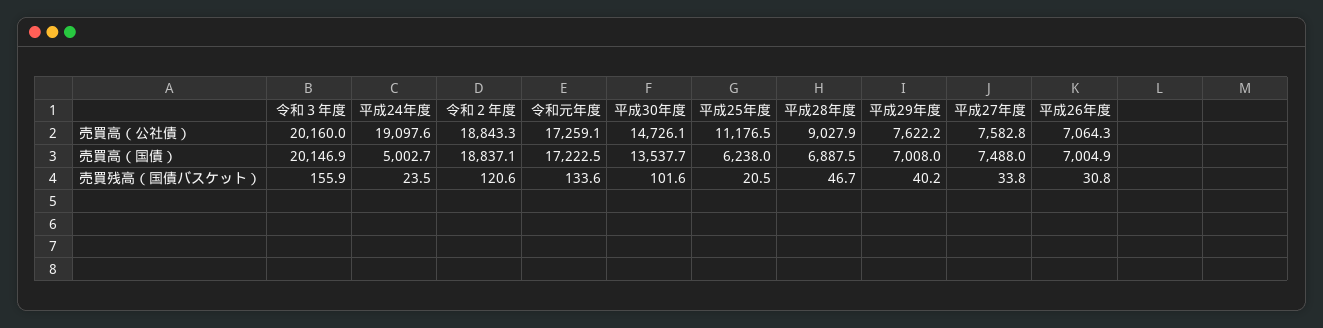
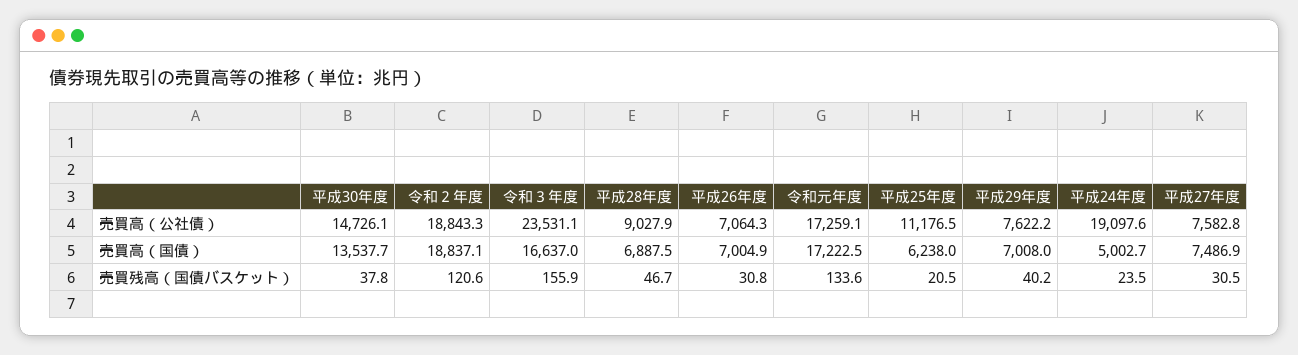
令和３年度, 売買高（公社債）: 20160 -> 23531.1
令和３年度, 売買高（国債）: 20146.9 -> 16637
平成27年度, 売買高（国債）: 7488 -> 7486.9
平成30年度, 売買残高（国債バスケット）: 101.6 -> 37.8
平成27年度, 売買残高（国債バスケット）: 33.8 -> 30.5

